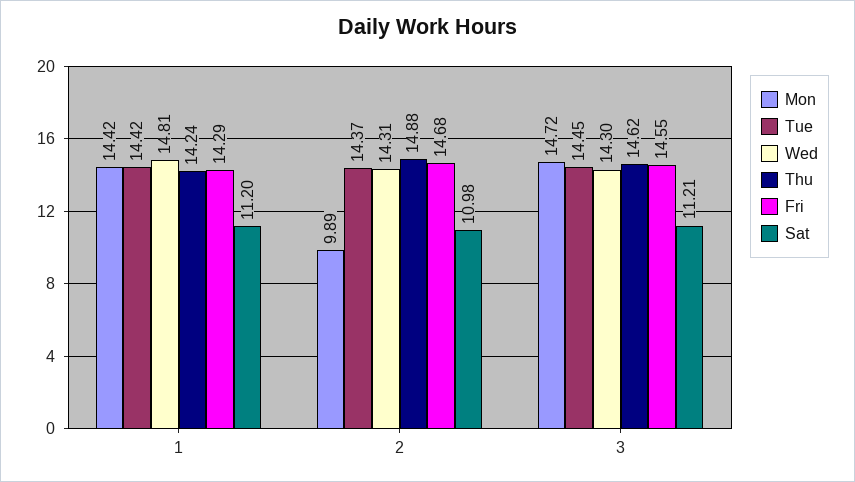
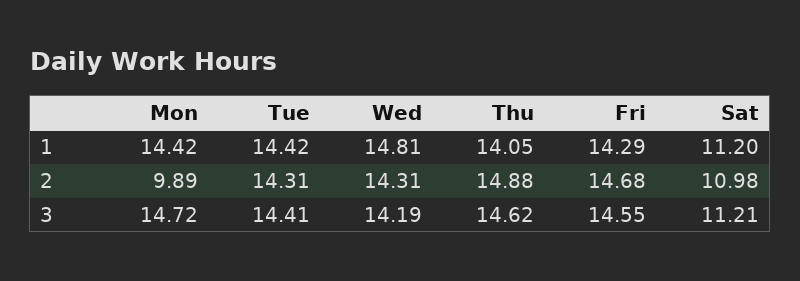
Thu, 1: 14.24 -> 14.05
Tue, 2: 14.37 -> 14.31
Tue, 3: 14.45 -> 14.41
Wed, 3: 14.3 -> 14.19

